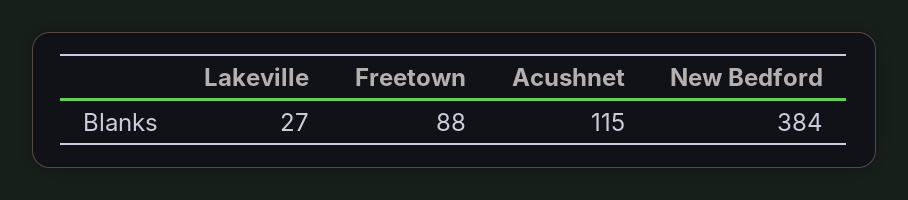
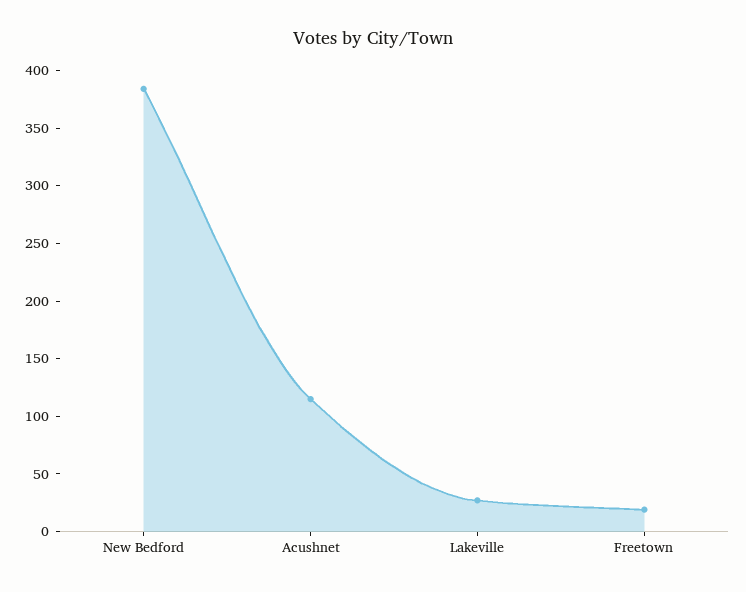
Freetown: 88 -> 20

